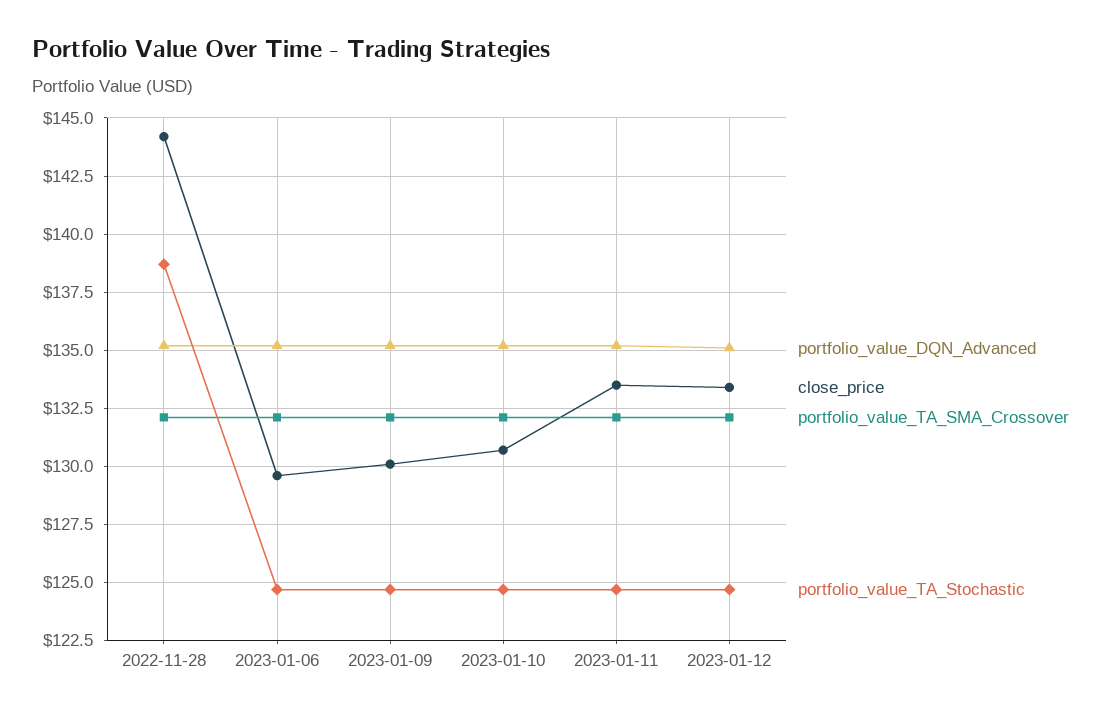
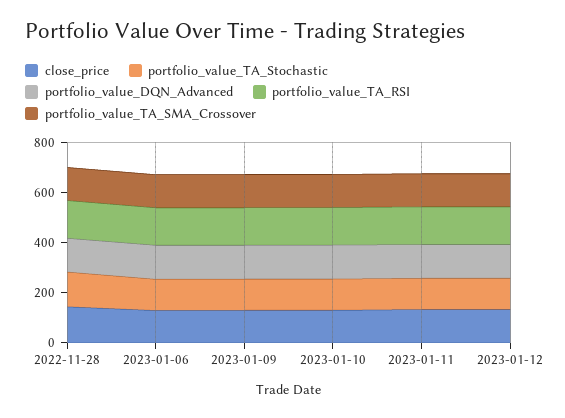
portfolio_value_TA_RSI, 2022-11-28: none -> 150
portfolio_value_TA_RSI, 2023-01-06: none -> 150
portfolio_value_TA_RSI, 2023-01-09: none -> 150
portfolio_value_TA_RSI, 2023-01-10: none -> 150
portfolio_value_TA_RSI, 2023-01-11: none -> 150
portfolio_value_TA_RSI, 2023-01-12: none -> 150

